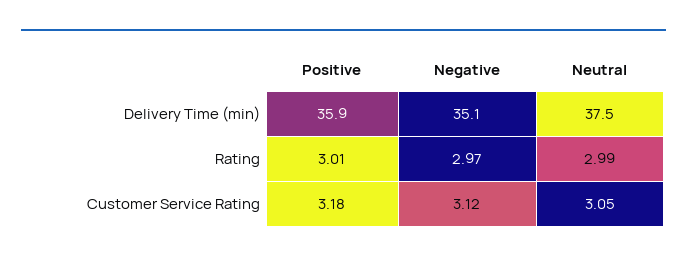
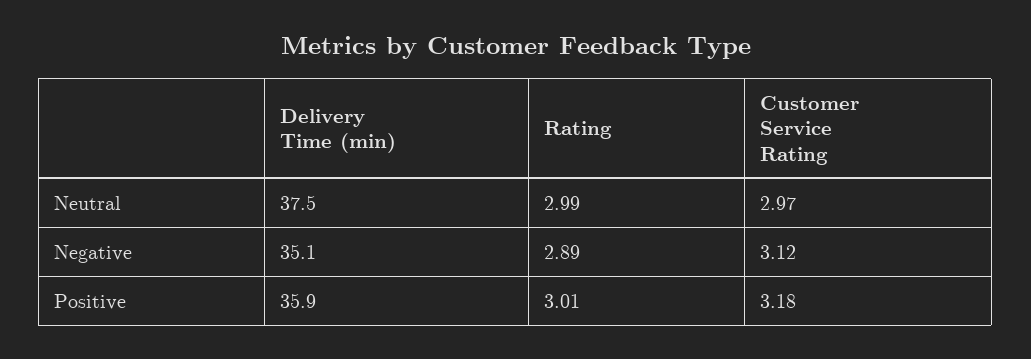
Negative, Rating: 2.97 -> 2.89
Neutral, Customer Service Rating: 3.05 -> 2.97

